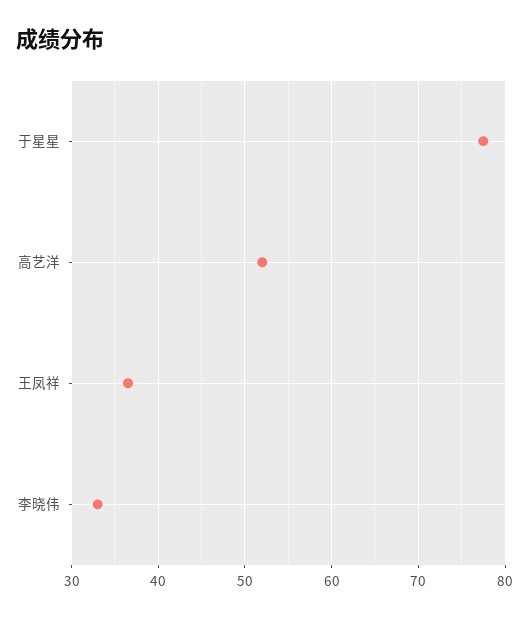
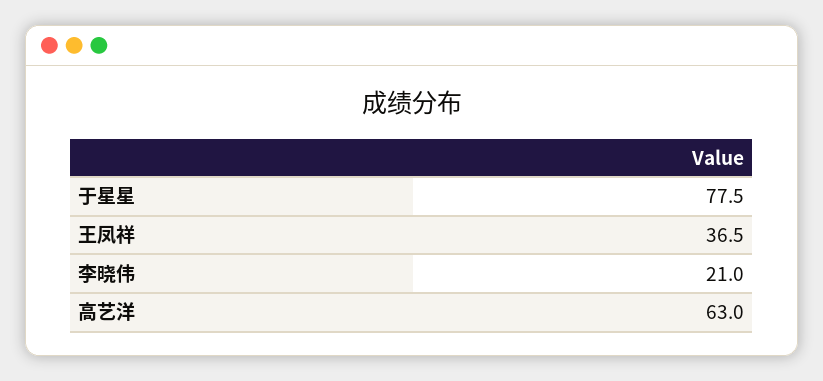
高艺洋: 52 -> 63
李晓伟: 33 -> 21

